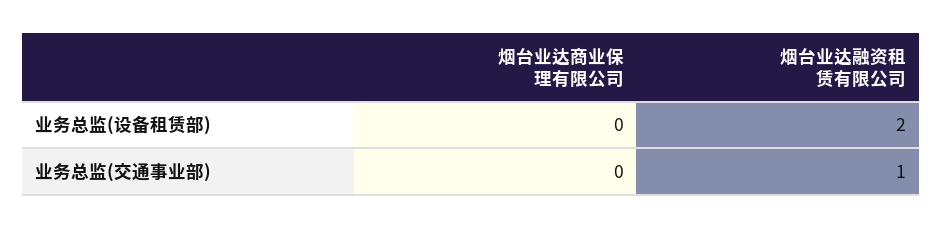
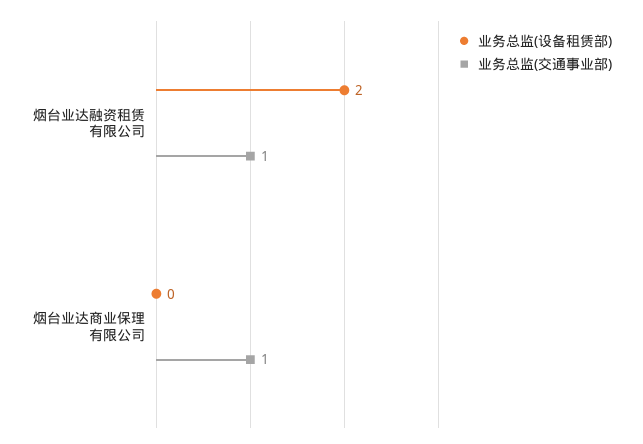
业务总监(交通事业部), 烟台业达商业保理有限公司: 0 -> 1

